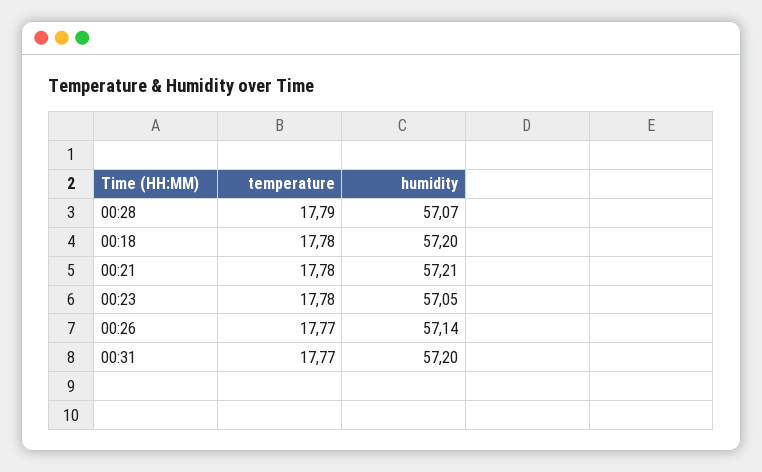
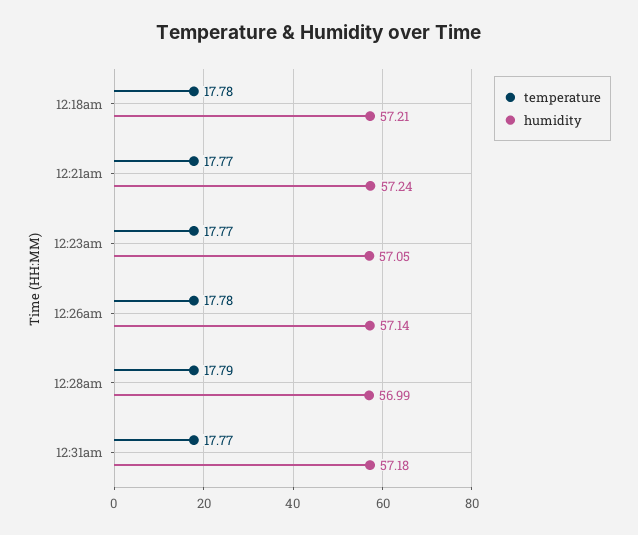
humidity, 00:28: 57.07 -> 56.99
humidity, 00:18: 57.2 -> 57.21
temperature, 00:21: 17.78 -> 17.77
humidity, 00:21: 57.21 -> 57.24
temperature, 00:23: 17.78 -> 17.77
temperature, 00:26: 17.77 -> 17.78
humidity, 00:31: 57.2 -> 57.18

